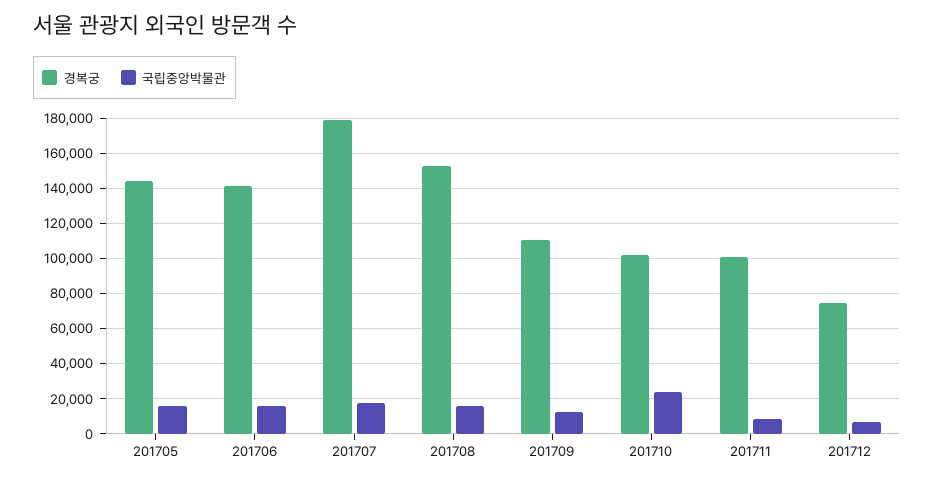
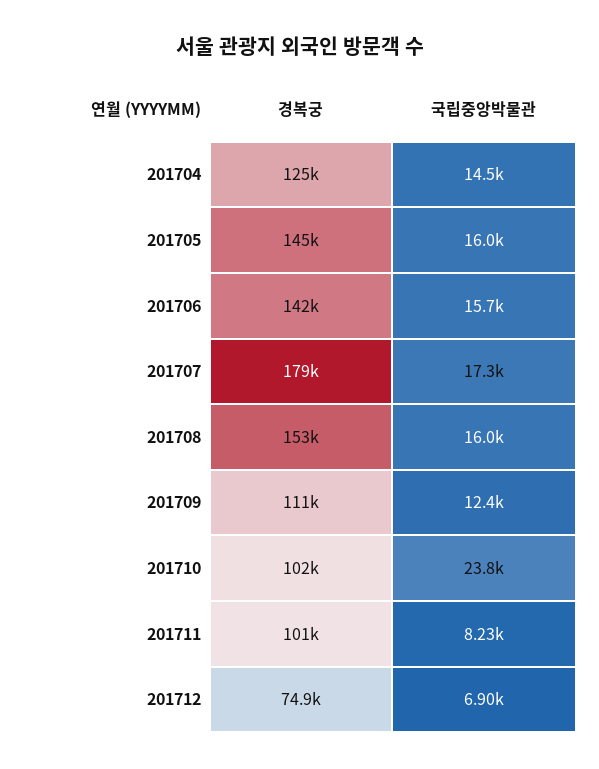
경복궁, 201704: none -> 125000
국립중앙박물관, 201704: none -> 14500

